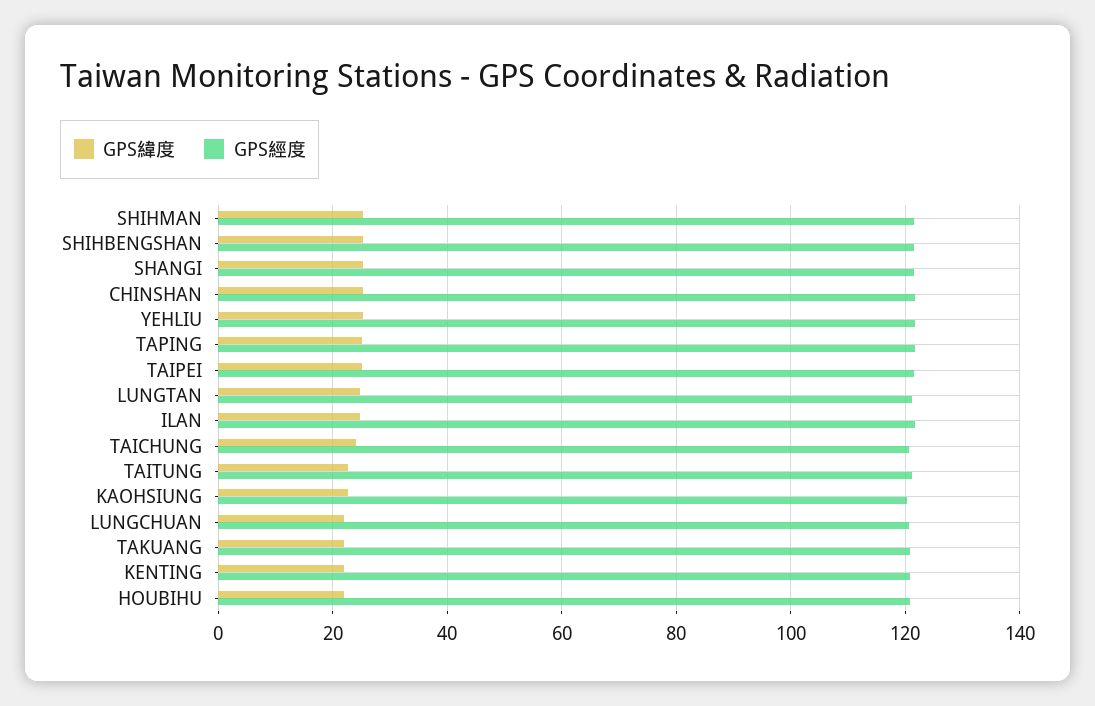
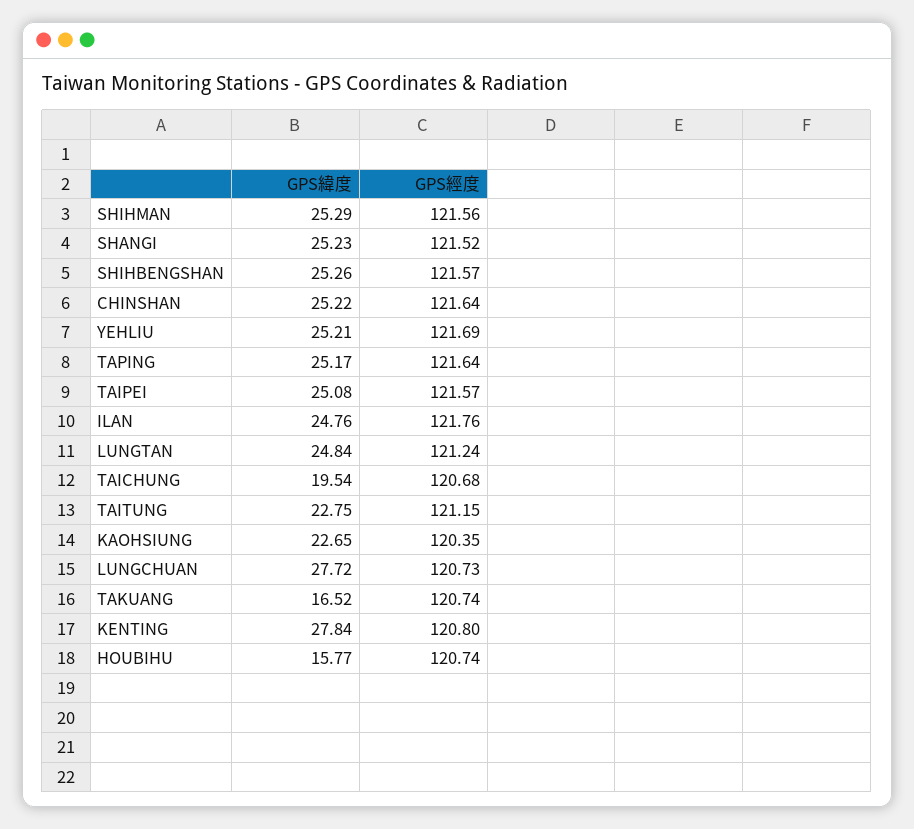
GPS緯度, TAICHUNG: 24 -> 19.54
GPS緯度, LUNGCHUAN: 22 -> 27.72
GPS緯度, TAKUANG: 22 -> 16.52
GPS緯度, KENTING: 22 -> 27.84
GPS緯度, HOUBIHU: 22 -> 15.77

